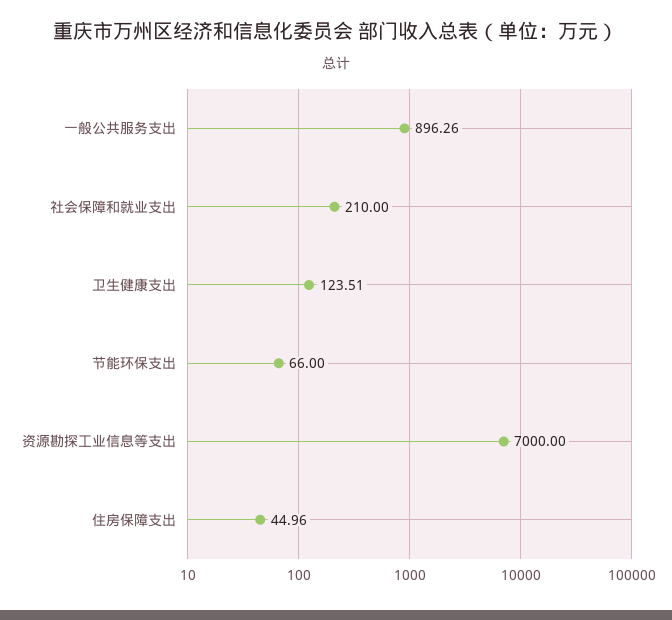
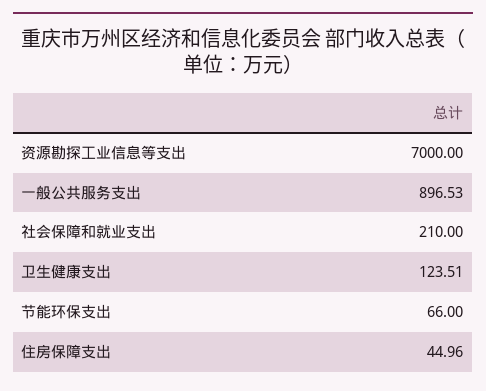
一般公共服务支出: 896.26 -> 896.53

